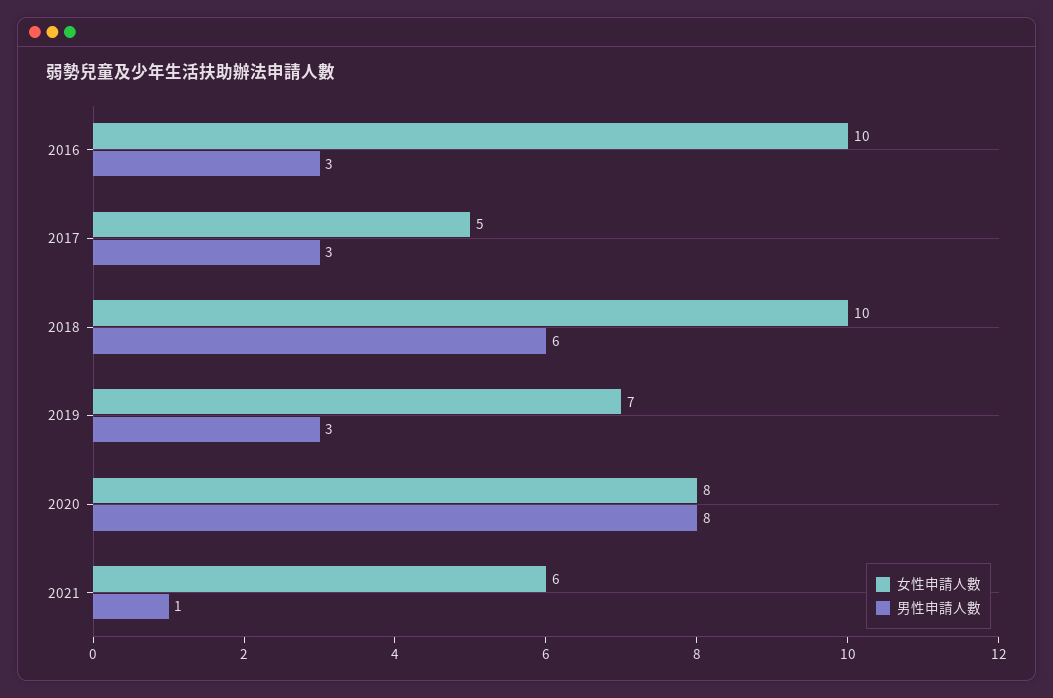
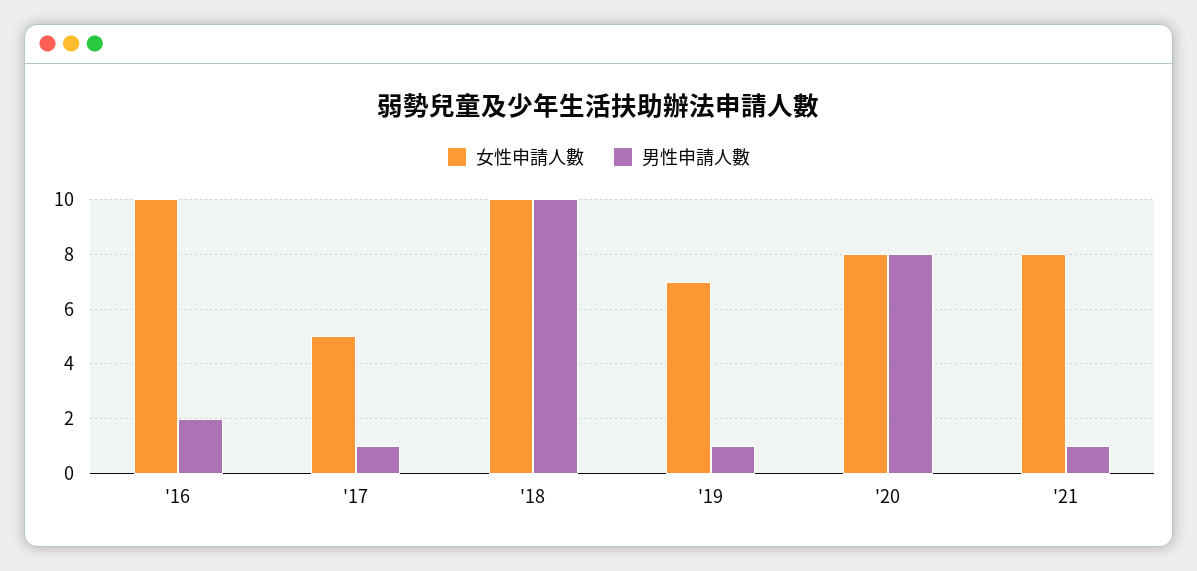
男性申請人數, 2016: 3 -> 2
男性申請人數, 2017: 3 -> 1
男性申請人數, 2018: 6 -> 10
男性申請人數, 2019: 3 -> 1
女性申請人數, 2021: 6 -> 8

